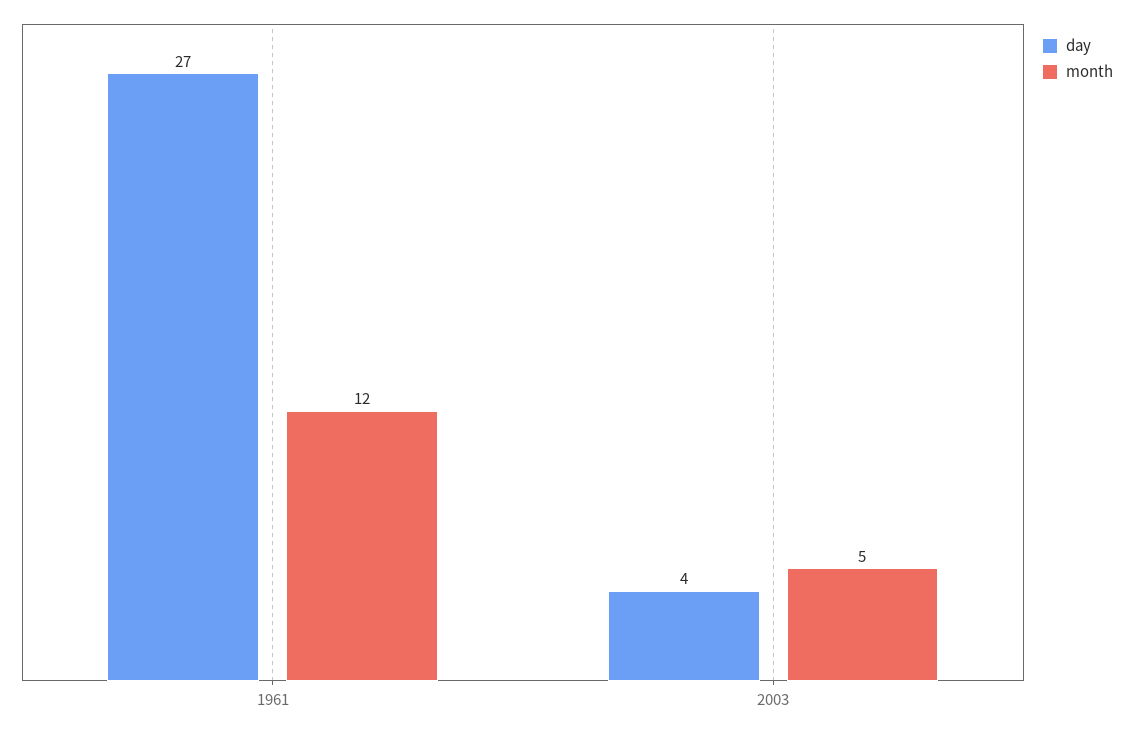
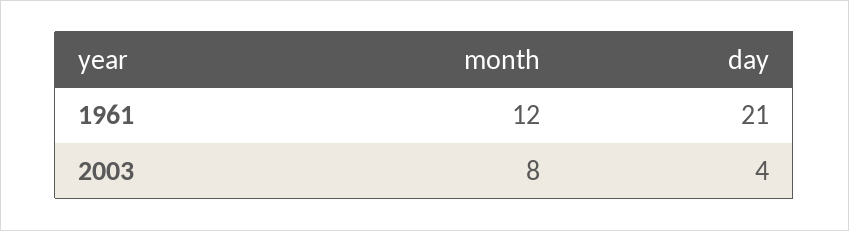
day, 1961: 27 -> 21
month, 2003: 5 -> 8

